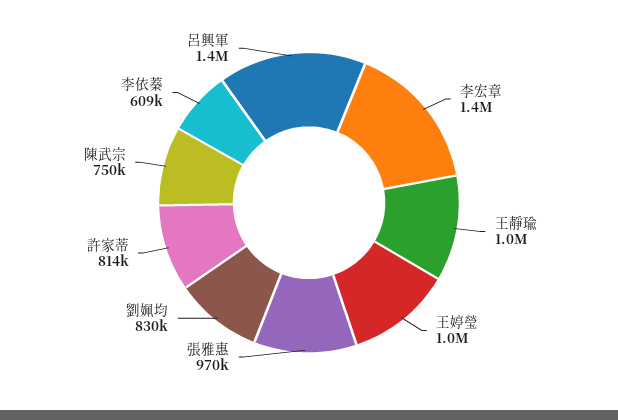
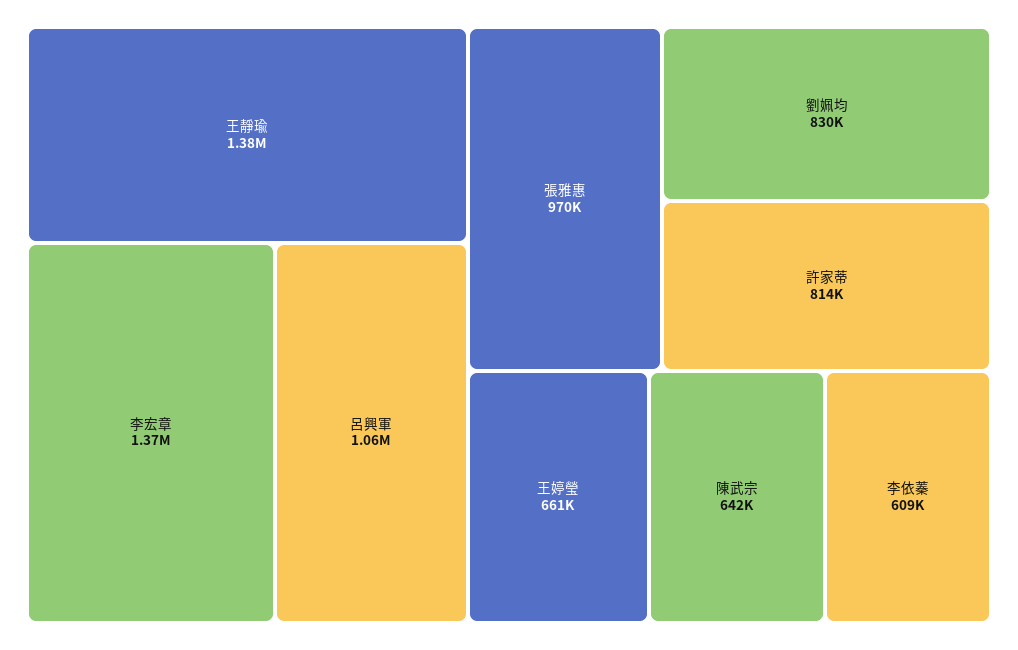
王靜瑜: 1000000 -> 1380000
王婷瑩: 1000000 -> 661000
陳武宗: 750000 -> 642000
呂興軍: 1400000 -> 1060000

